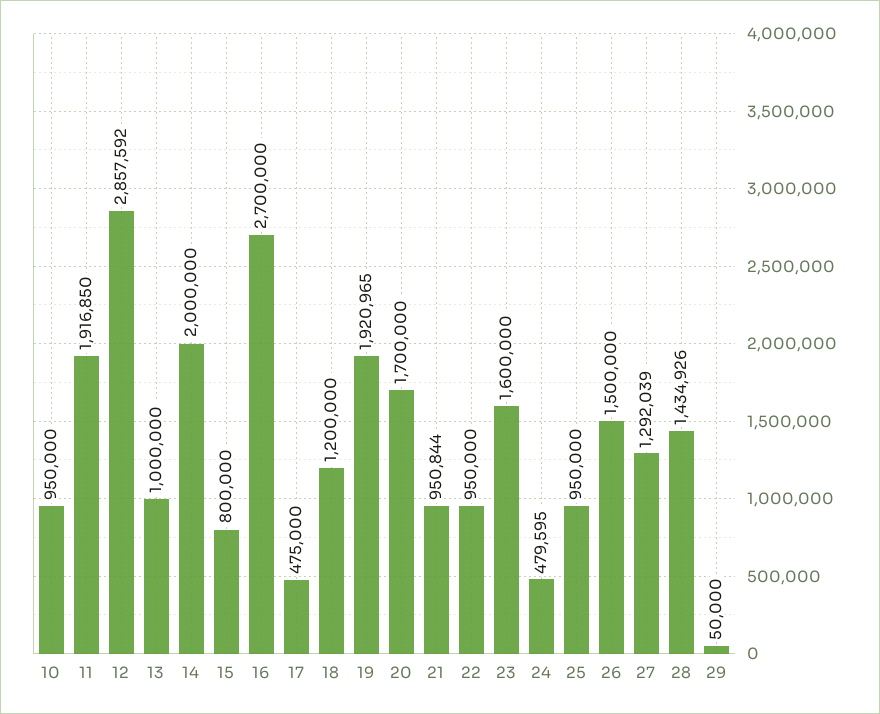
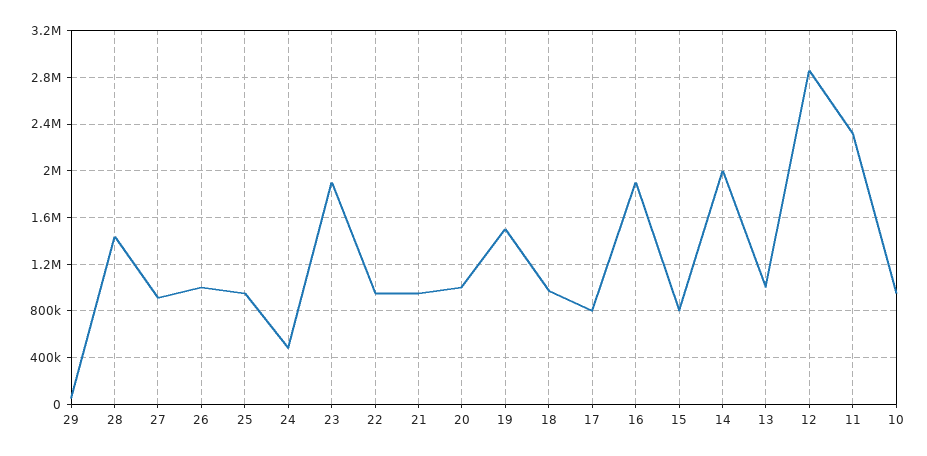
11: 1916850 -> 2300000
16: 2700000 -> 1900000
17: 475000 -> 800000
18: 1200000 -> 1000000
19: 1920965 -> 1500000
20: 1700000 -> 1000000
23: 1600000 -> 1900000
26: 1500000 -> 1000000
27: 1292039 -> 900000

